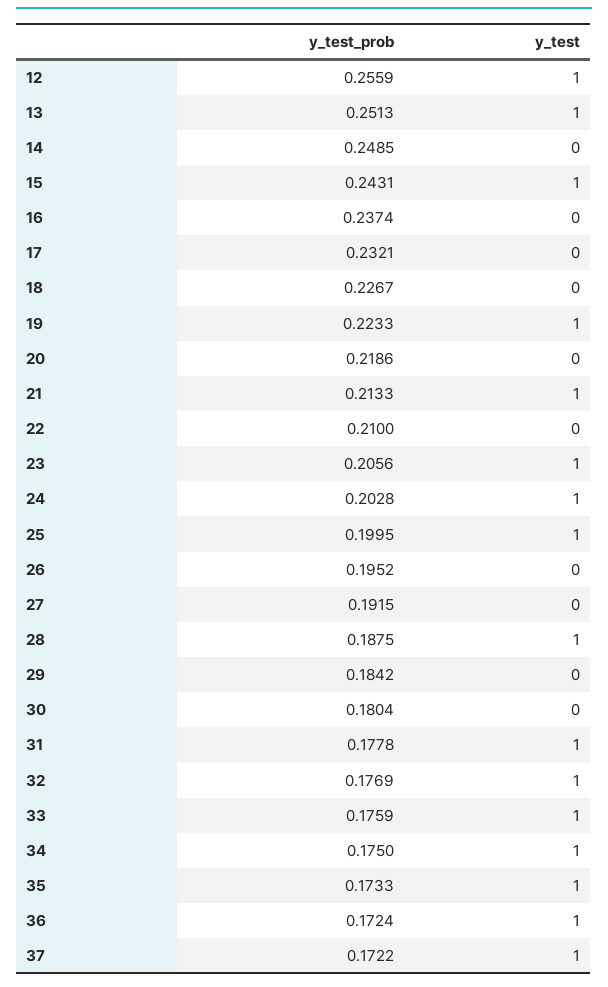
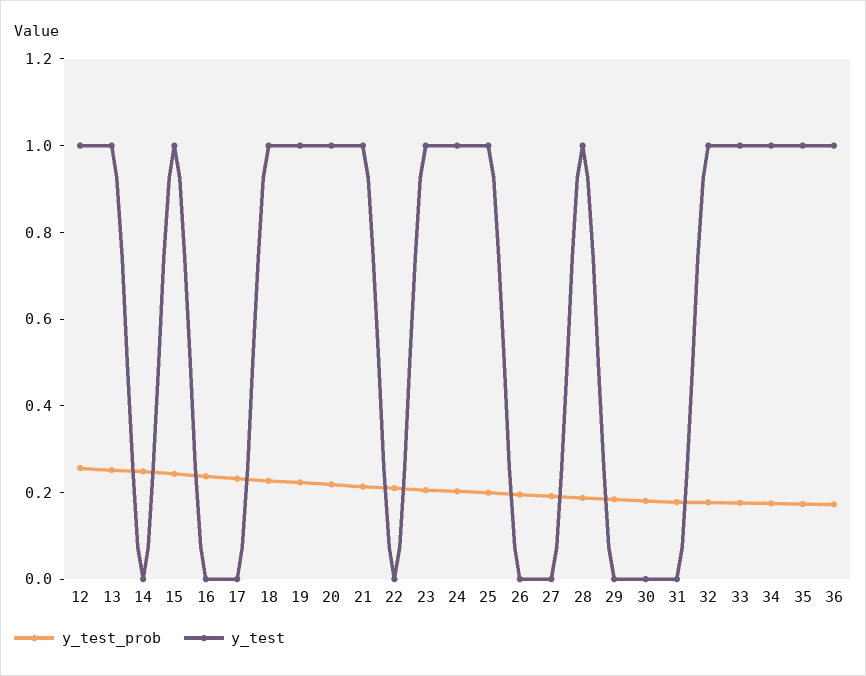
y_test, 18: 0 -> 1
y_test, 20: 0 -> 1
y_test, 31: 1 -> 0
y_test_prob, 37: 0.1722 -> none
y_test, 37: 1 -> none

